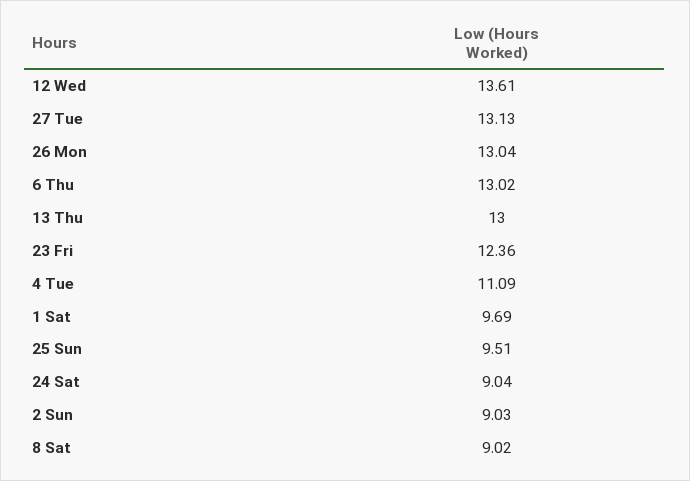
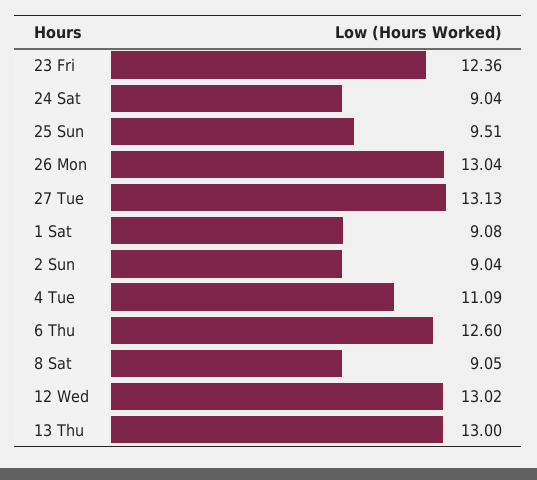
12 Wed: 13.61 -> 13.02
6 Thu: 13.02 -> 12.6
1 Sat: 9.69 -> 9.08
2 Sun: 9.03 -> 9.04
8 Sat: 9.02 -> 9.05

